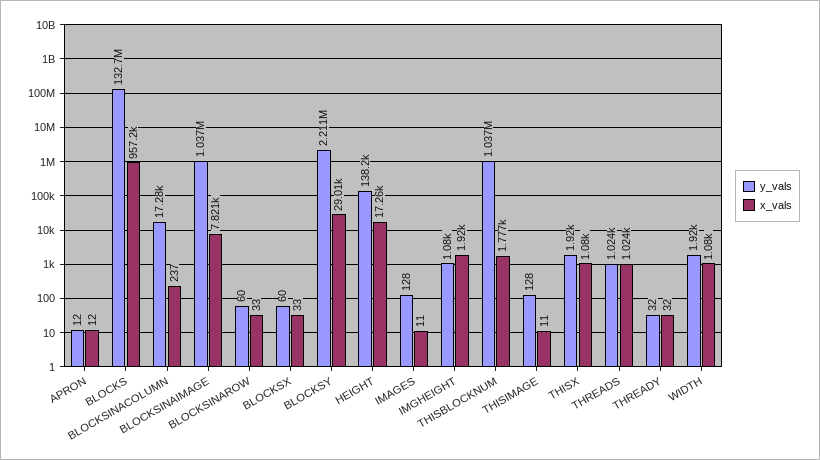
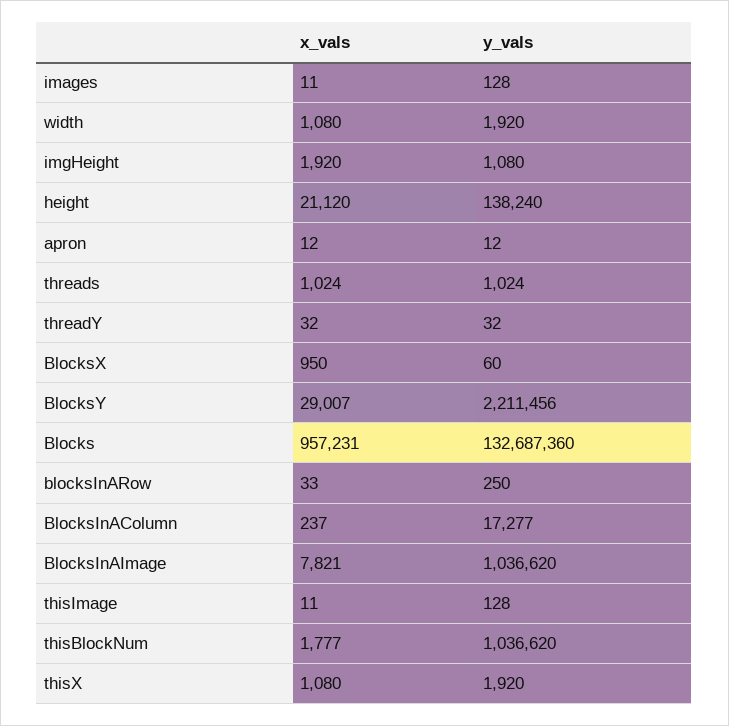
y_vals, BLOCKSINAROW: 60 -> 250
x_vals, BLOCKSX: 33 -> 950
x_vals, HEIGHT: 17260 -> 21120

